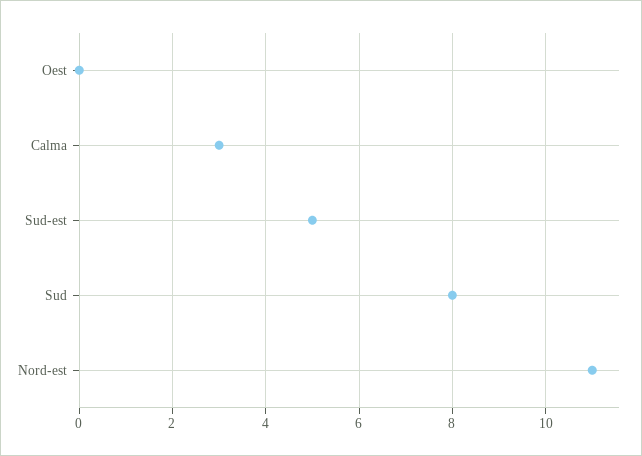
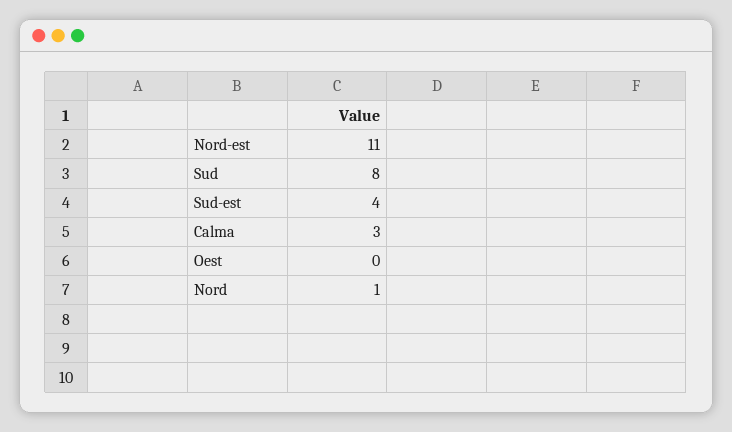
Sud-est: 5 -> 4
Nord: none -> 1

